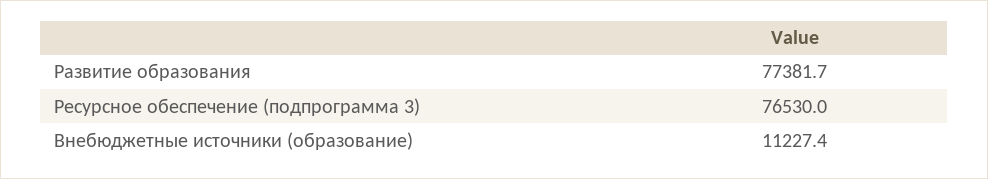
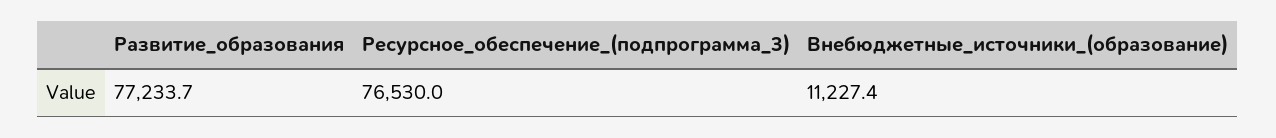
Развитие образования: 77381.7 -> 77233.7

